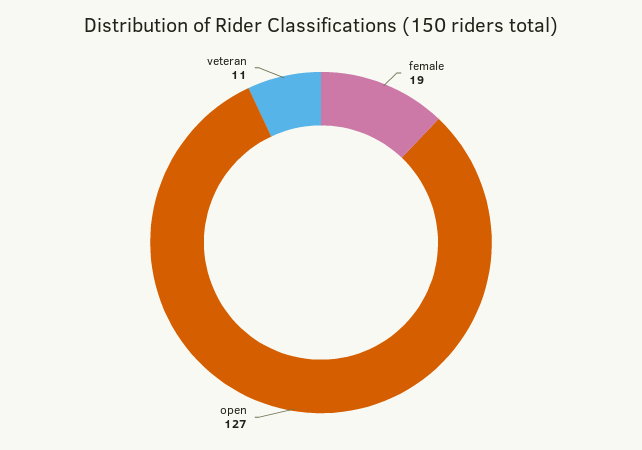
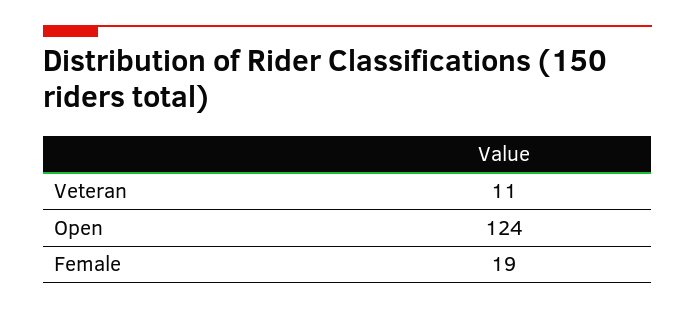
open: 127 -> 124

